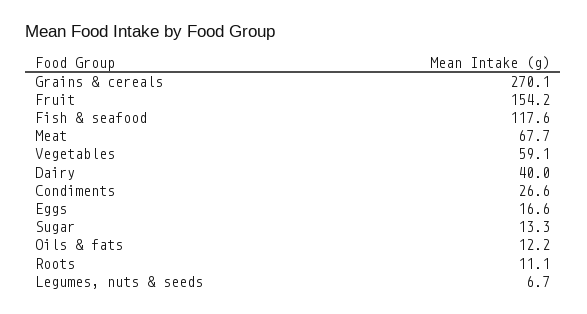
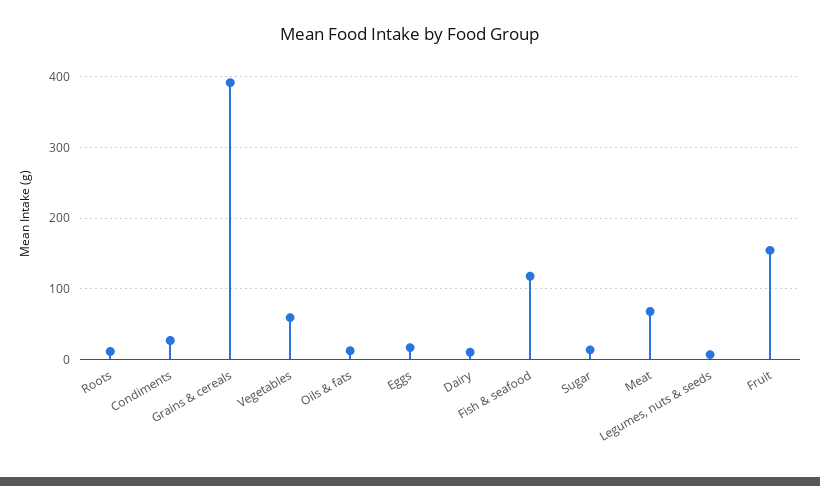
Grains & cereals: 270.1 -> 390
Dairy: 40 -> 10

